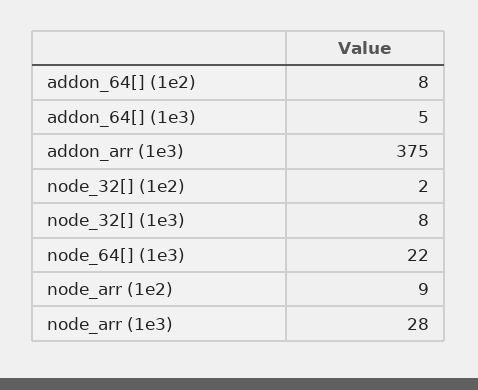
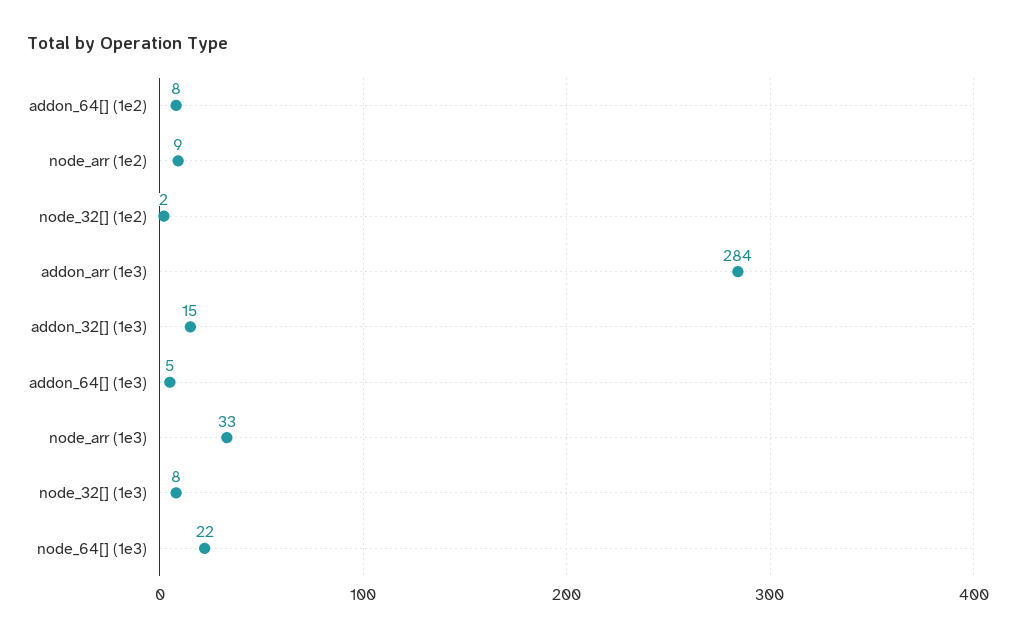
addon_arr (1e3): 375 -> 284
node_arr (1e3): 28 -> 33
addon_32[] (1e3): none -> 15

